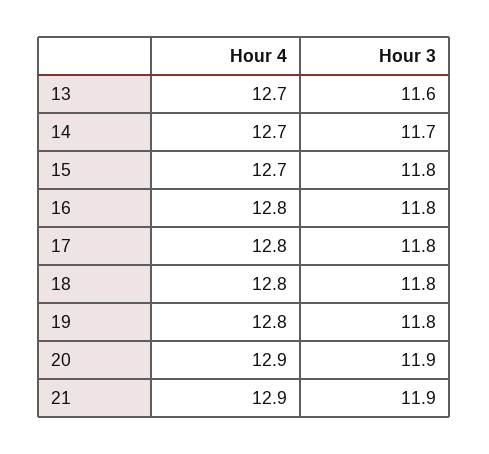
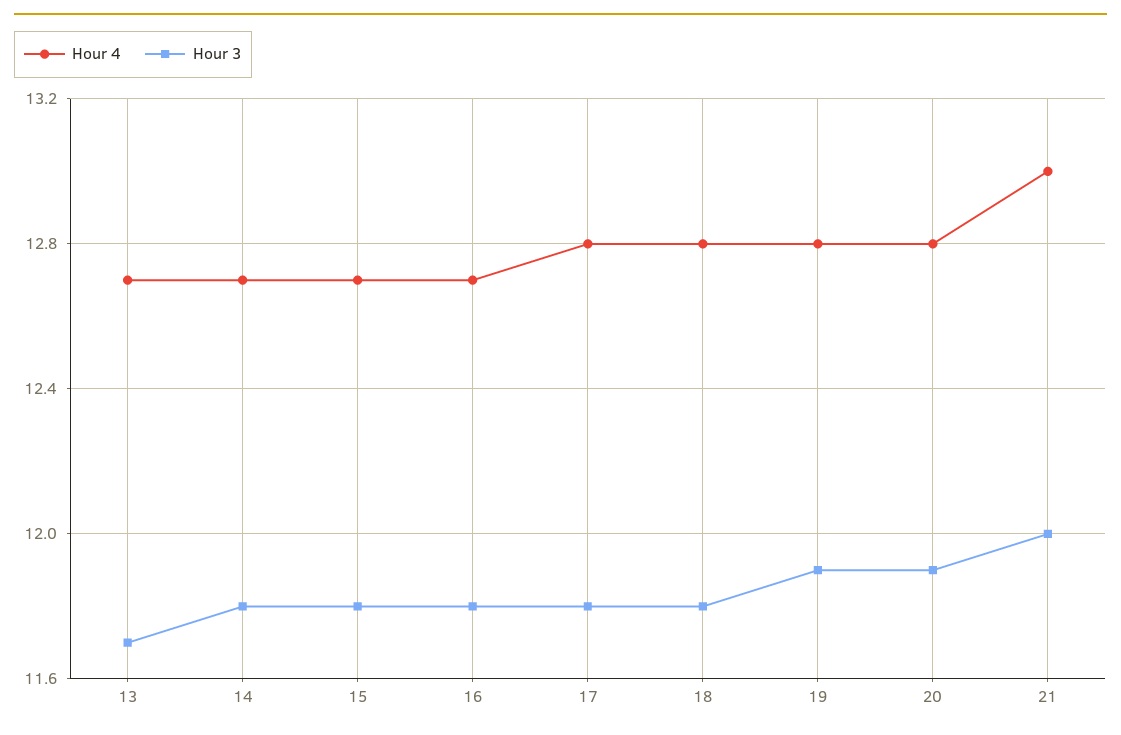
Hour 3, 13: 11.6 -> 11.7
Hour 3, 14: 11.7 -> 11.8
Hour 4, 16: 12.8 -> 12.7
Hour 3, 19: 11.8 -> 11.9
Hour 4, 20: 12.9 -> 12.8
Hour 4, 21: 12.9 -> 13
Hour 3, 21: 11.9 -> 12

